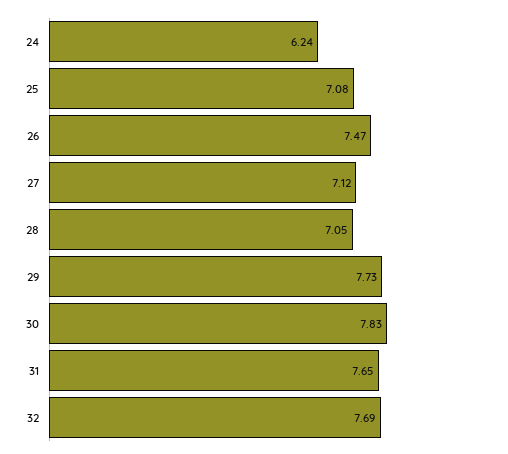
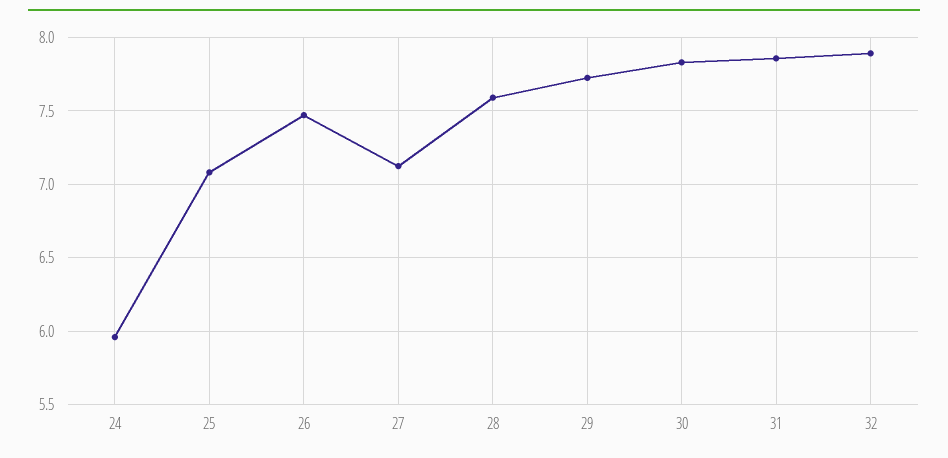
24: 6.24 -> 5.95
28: 7.05 -> 7.6
31: 7.65 -> 7.85
32: 7.69 -> 7.9

